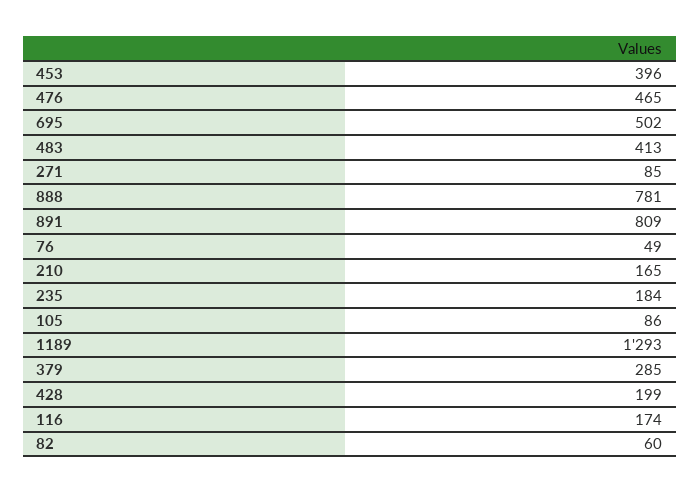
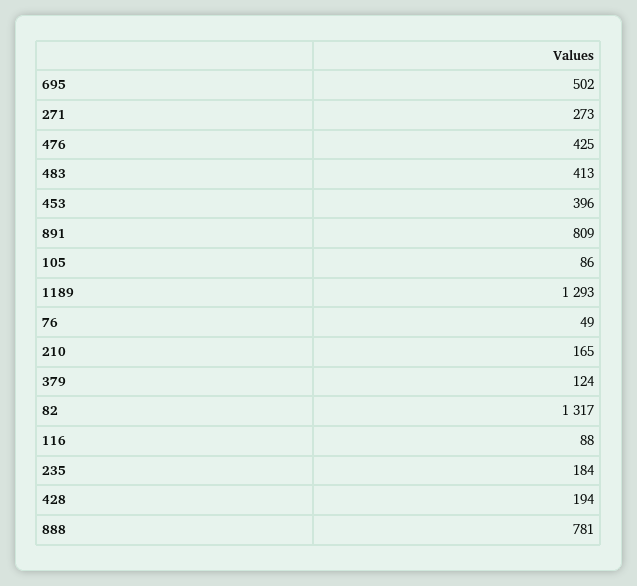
476: 465 -> 425
271: 85 -> 273
379: 285 -> 124
428: 199 -> 194
116: 174 -> 88
82: 60 -> 1317

